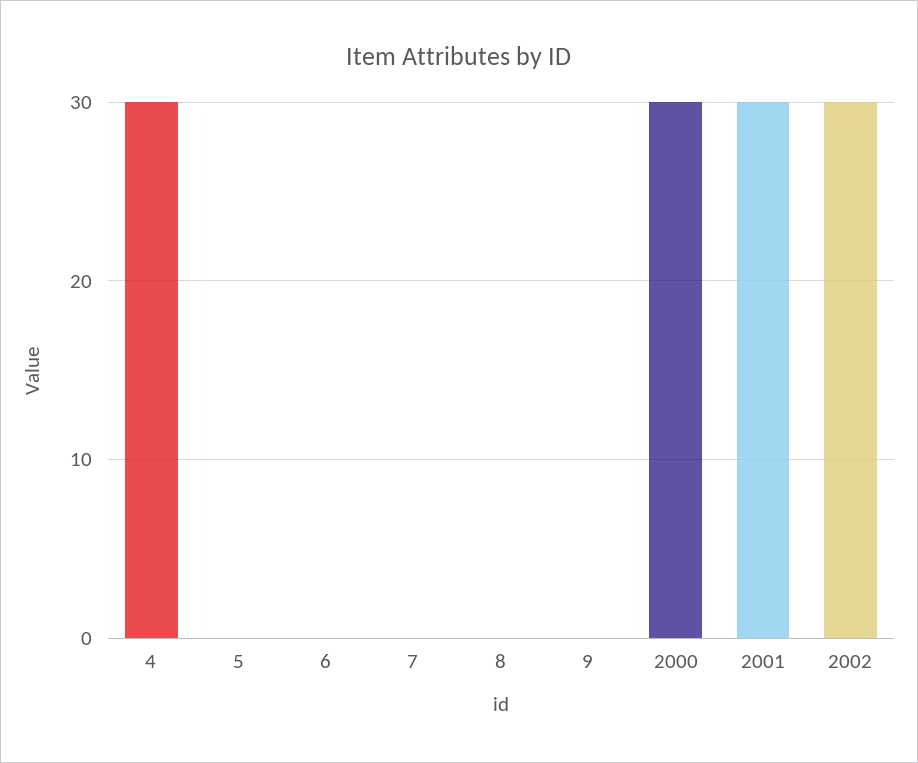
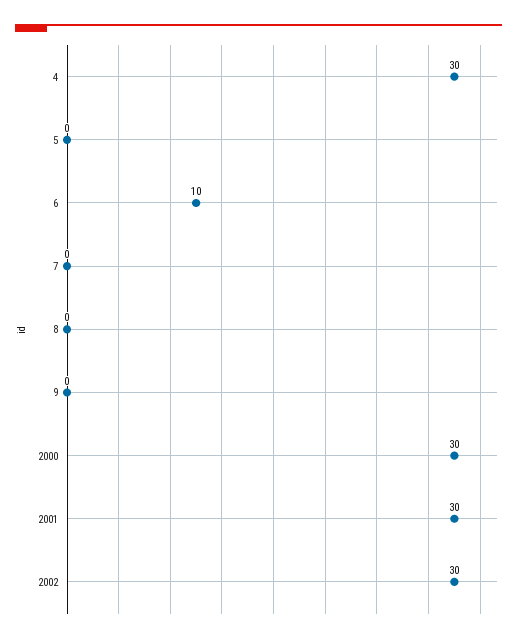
6: 0 -> 10

